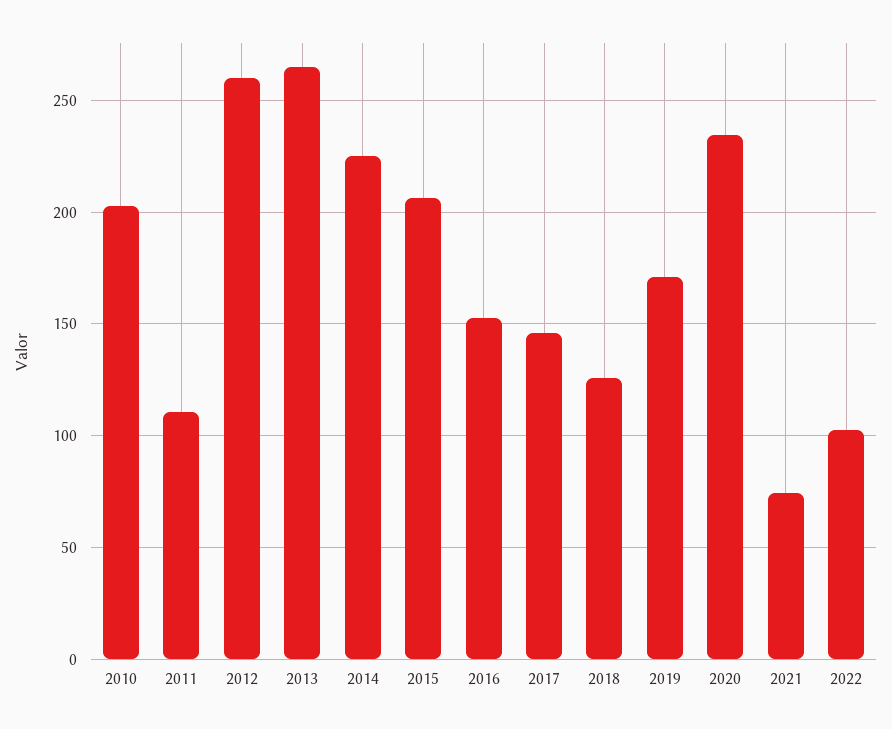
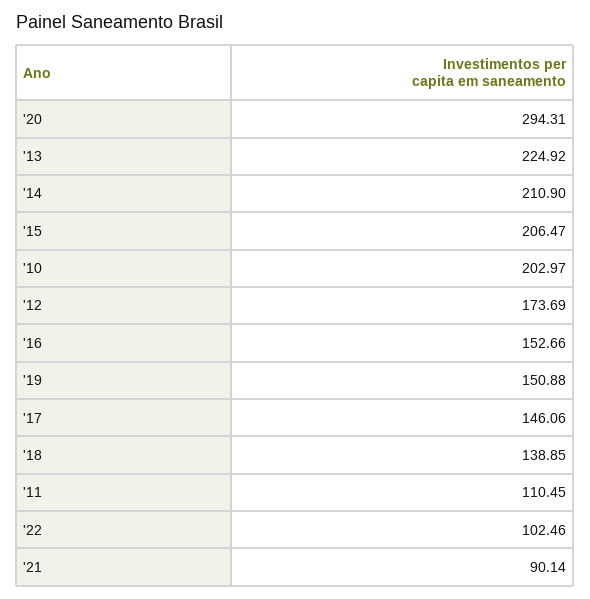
2012: 260 -> 173.69
2013: 265 -> 224.92
2014: 225 -> 210.9
2018: 125 -> 138.85
2019: 170 -> 150.88
2020: 235 -> 294.31
2021: 75 -> 90.14

